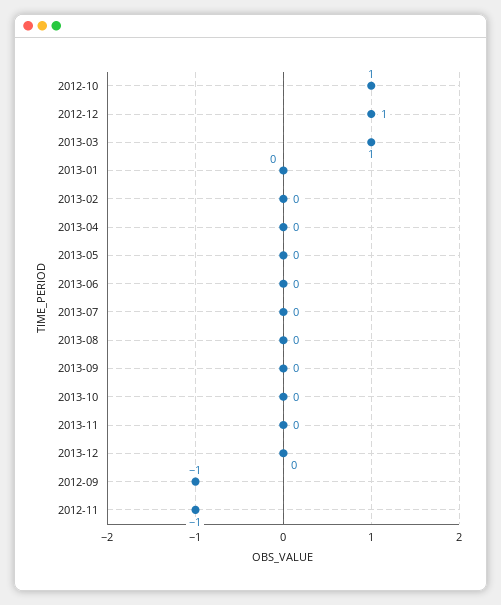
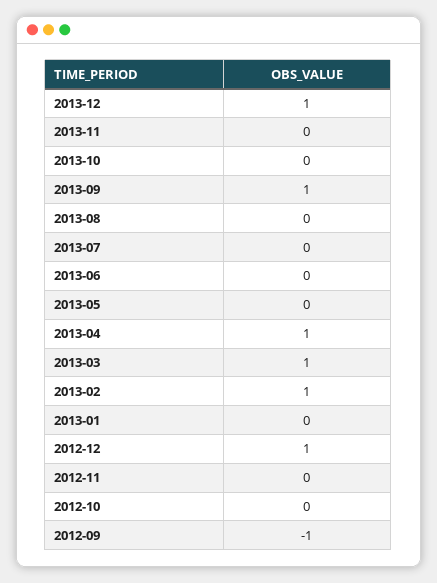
2012-10: 1 -> 0
2013-02: 0 -> 1
2013-04: 0 -> 1
2013-09: 0 -> 1
2013-12: 0 -> 1
2012-11: -1 -> 0

